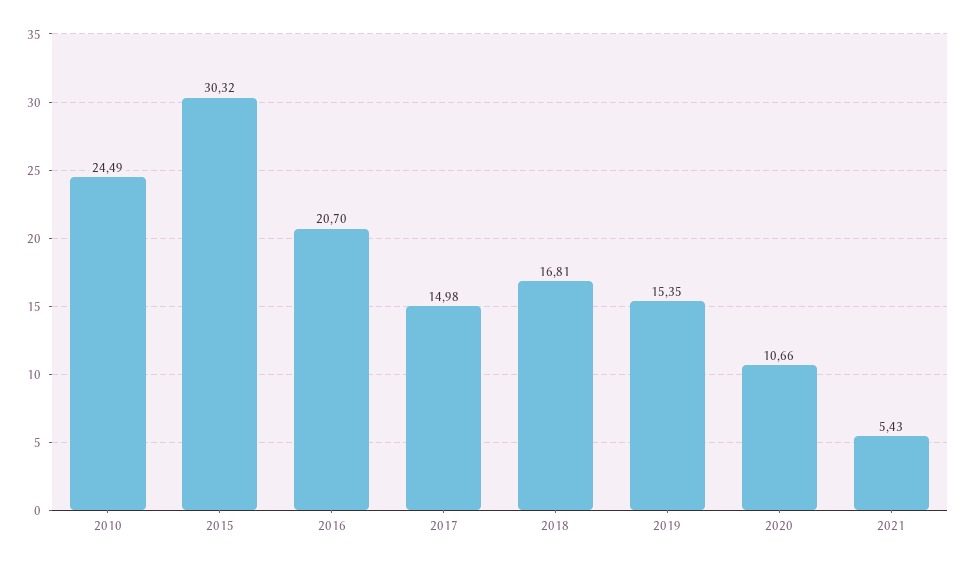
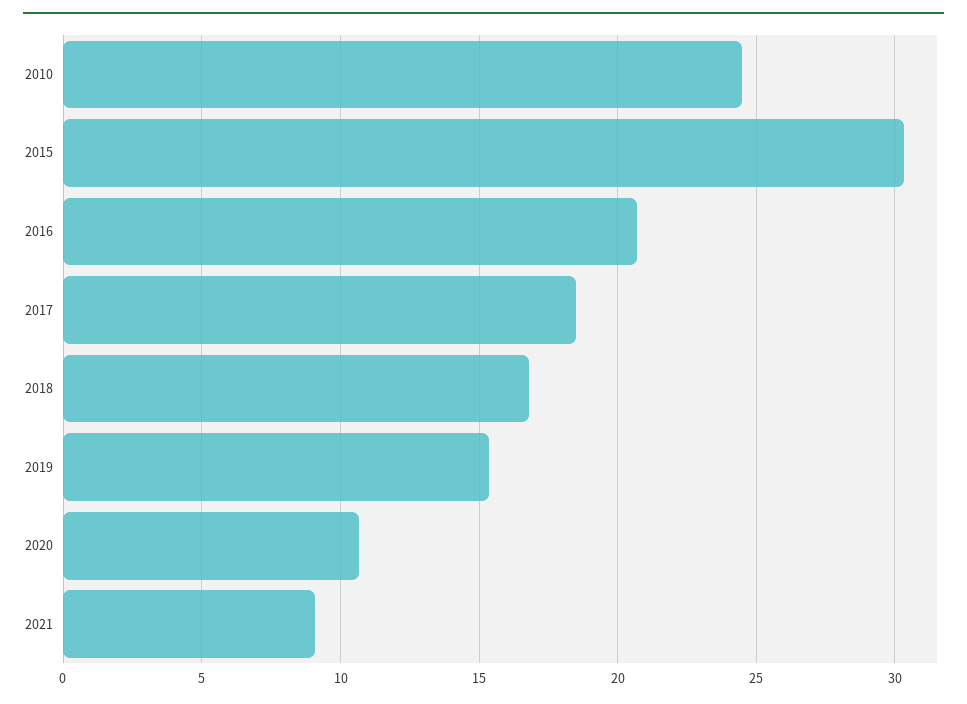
2017: 14.98 -> 18.5
2021: 5.43 -> 9

